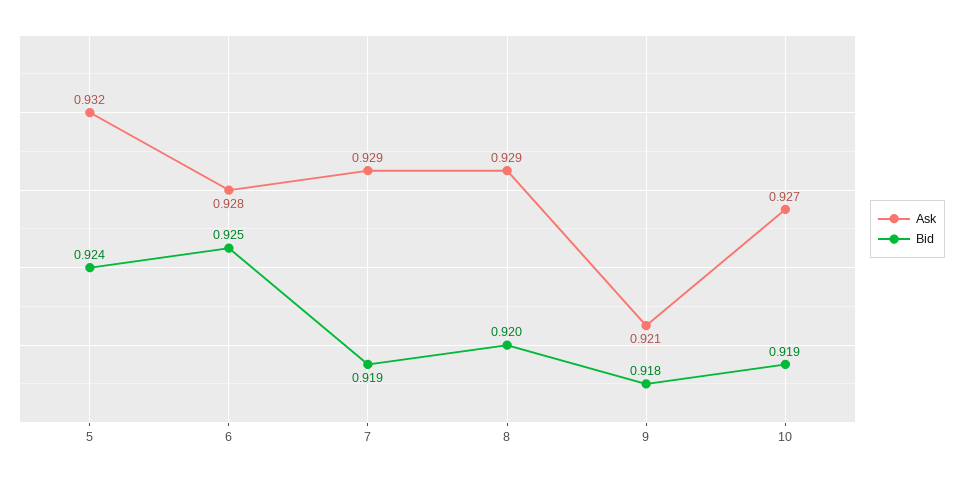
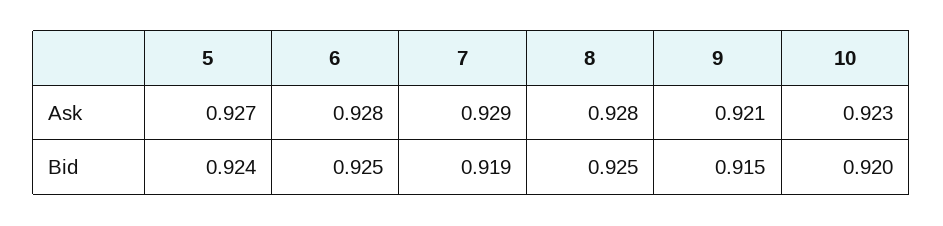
Ask, 5: 0.932 -> 0.927
Ask, 8: 0.929 -> 0.928
Bid, 8: 0.92 -> 0.925
Bid, 9: 0.918 -> 0.915
Ask, 10: 0.927 -> 0.923
Bid, 10: 0.919 -> 0.92

